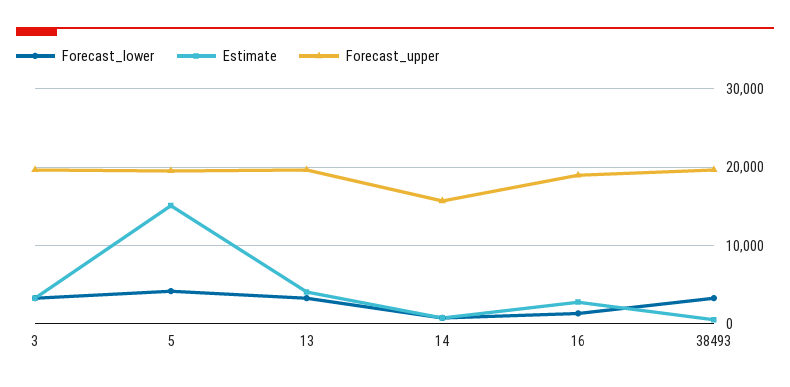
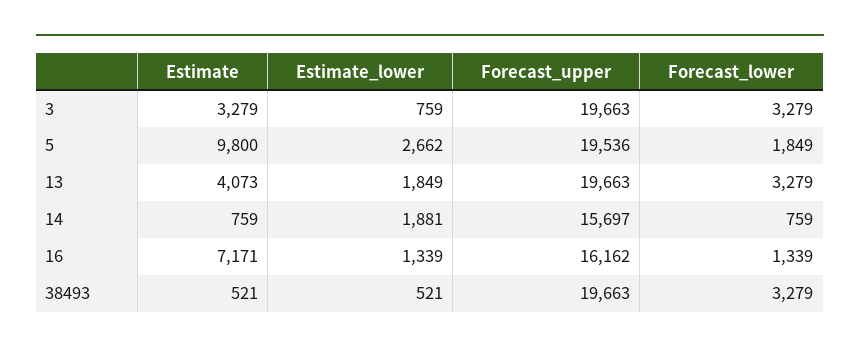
Forecast_lower, 5: 4000 -> 1849
Estimate, 5: 15000 -> 9800
Estimate, 16: 3000 -> 7171
Forecast_upper, 16: 19000 -> 16162
Estimate_lower, 3: none -> 759
Estimate_lower, 5: none -> 2662
Estimate_lower, 13: none -> 1849
Estimate_lower, 14: none -> 1881
Estimate_lower, 16: none -> 1339
Estimate_lower, 38493: none -> 521

